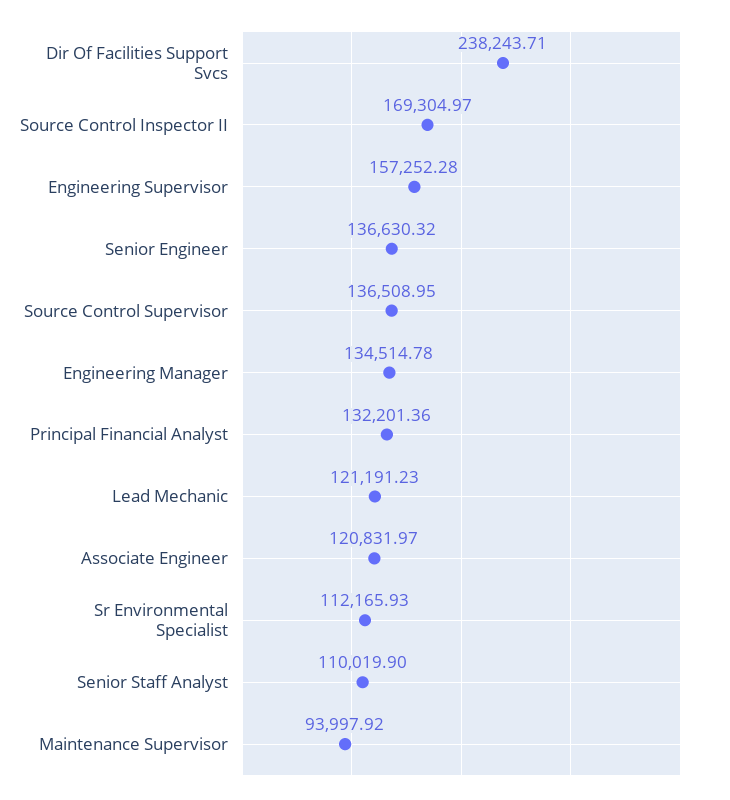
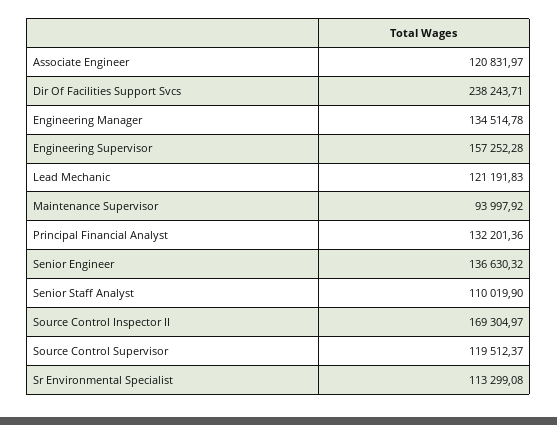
Source Control Supervisor: 136508.95 -> 119512.37
Lead Mechanic: 121191.23 -> 121191.83
Sr Environmental Specialist: 112165.93 -> 113299.08

